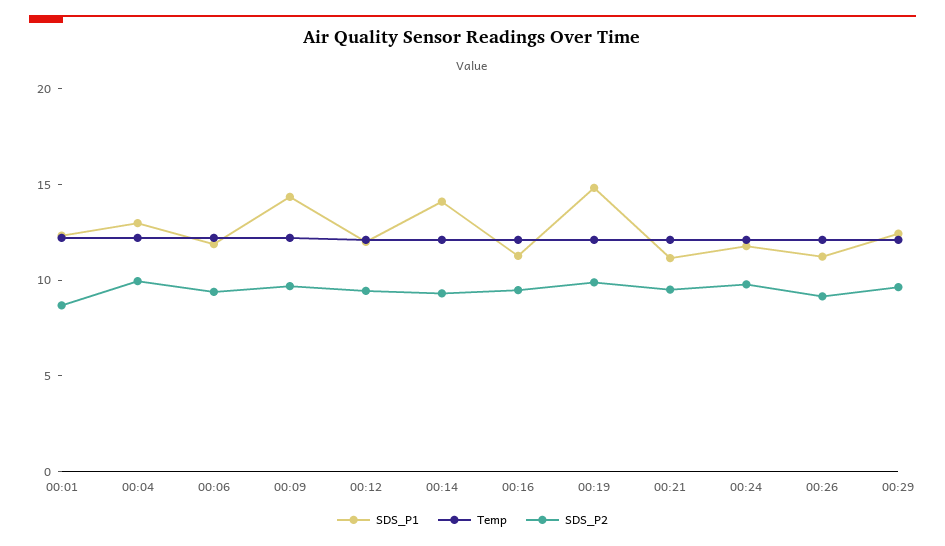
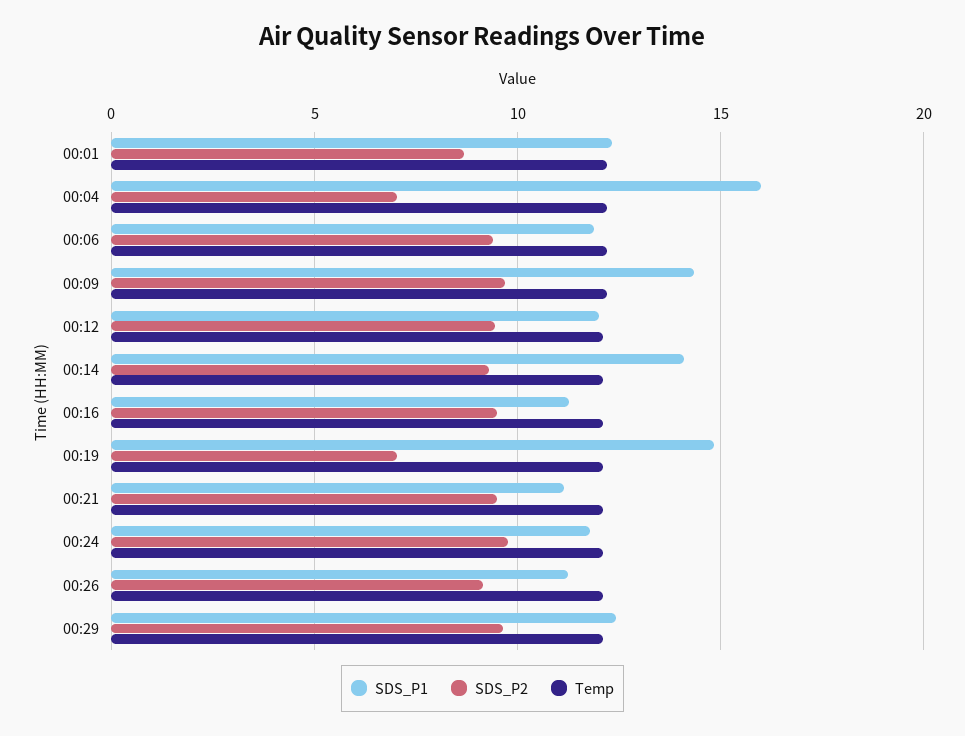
SDS_P1, 00:04: 13 -> 16
SDS_P2, 00:04: 10 -> 7
SDS_P2, 00:19: 10 -> 7

